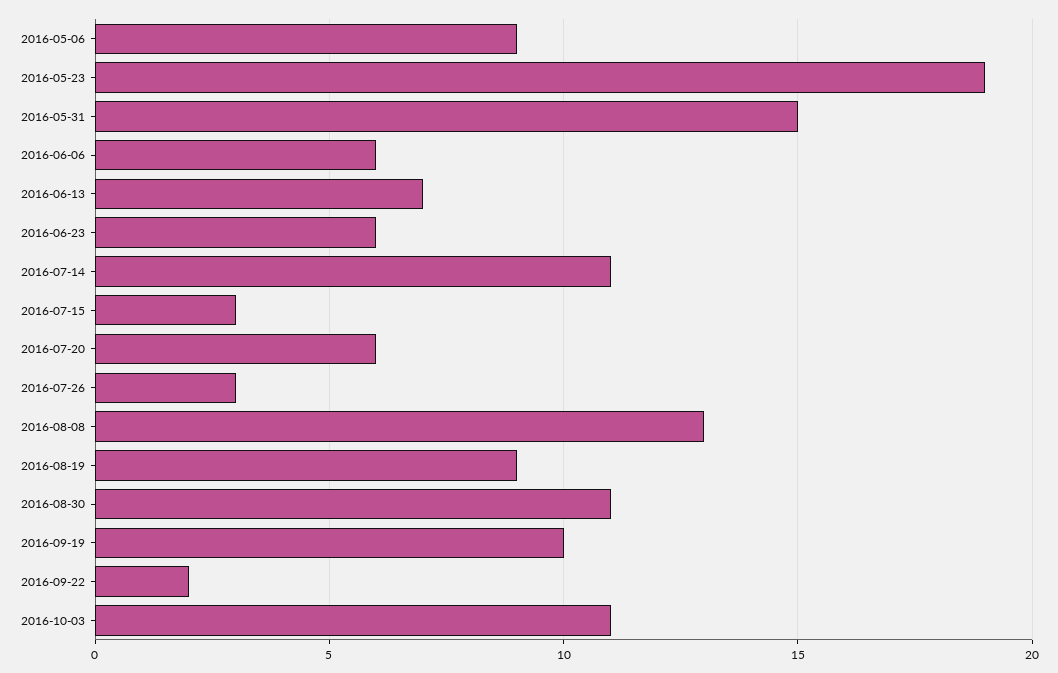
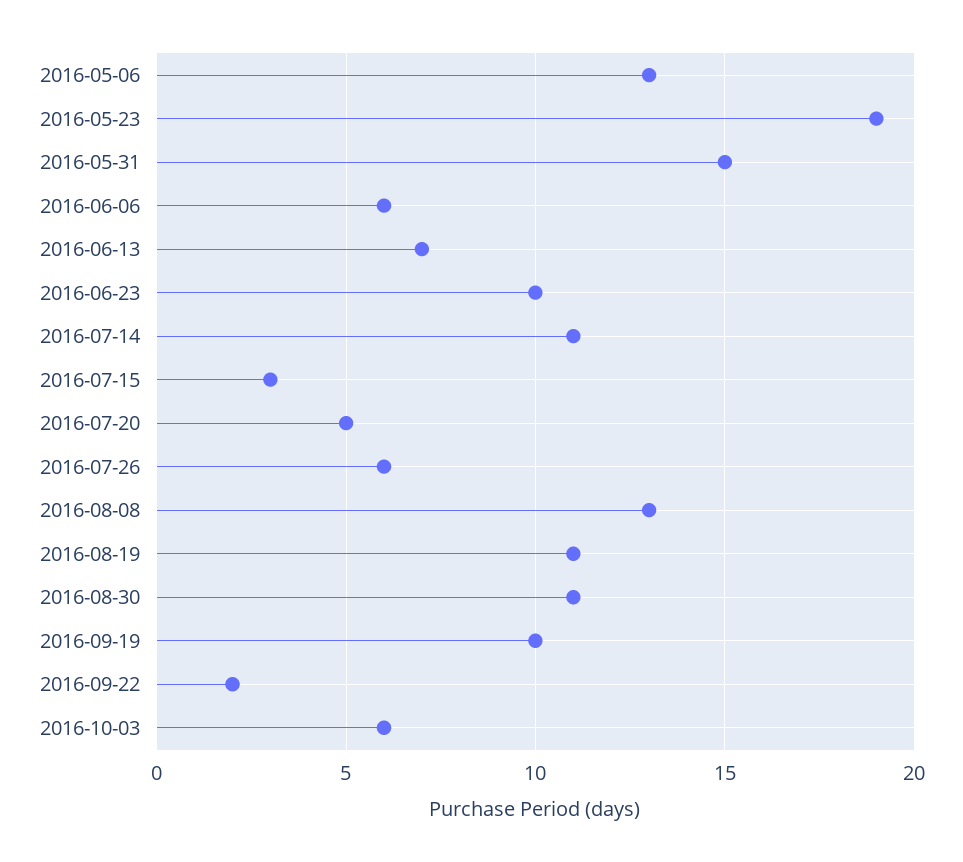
2016-05-06: 9 -> 13
2016-06-23: 6 -> 10
2016-07-20: 6 -> 5
2016-07-26: 3 -> 6
2016-08-19: 9 -> 11
2016-10-03: 11 -> 6

